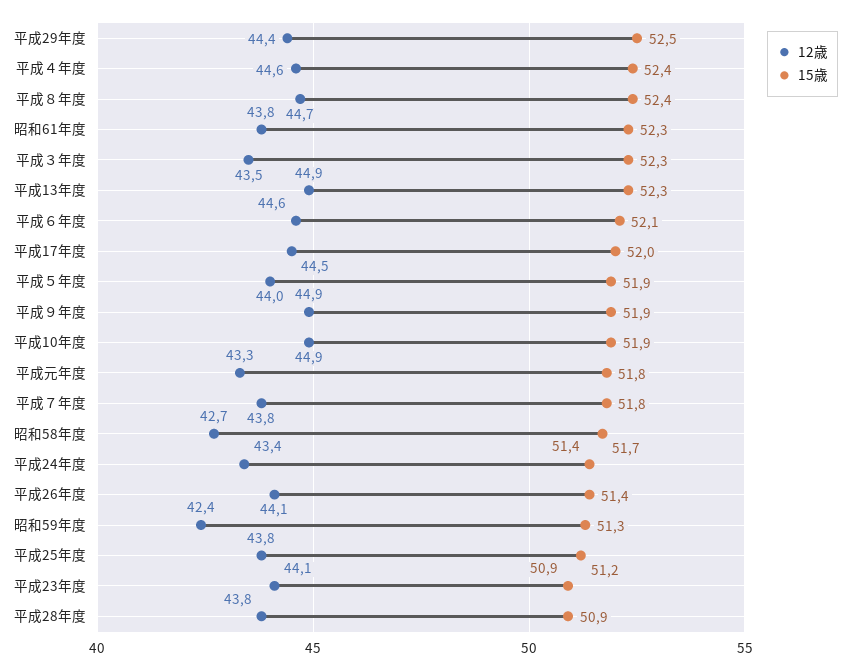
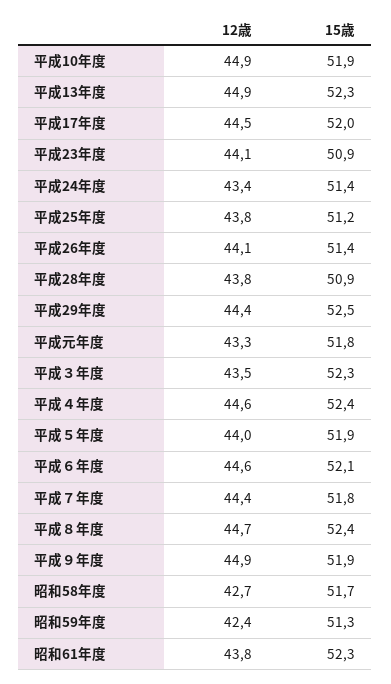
12歳, 平成７年度: 43.8 -> 44.4

